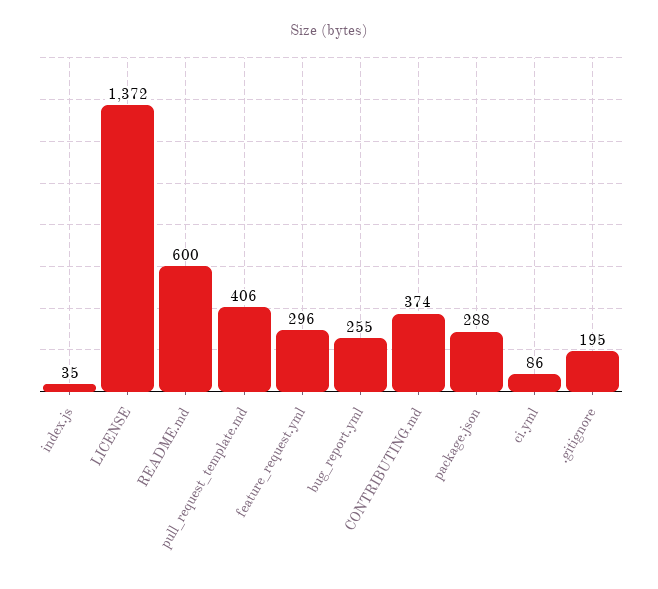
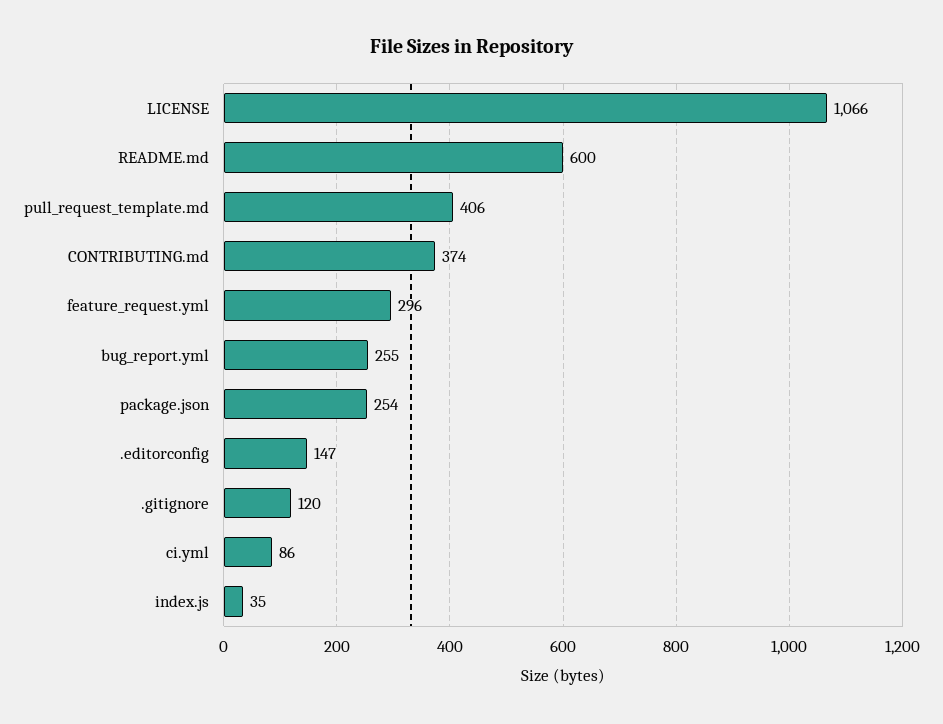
LICENSE: 1372 -> 1066
package.json: 288 -> 254
.gitignore: 195 -> 120
.editorconfig: none -> 147

